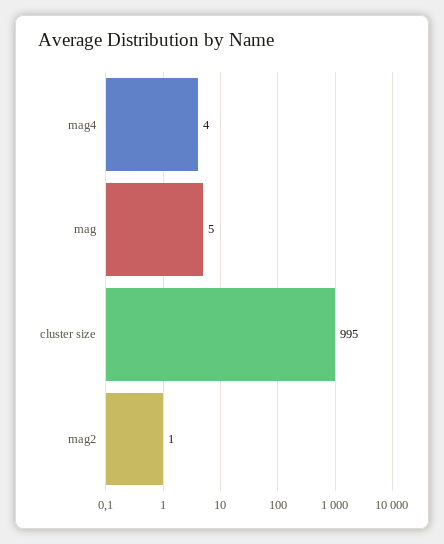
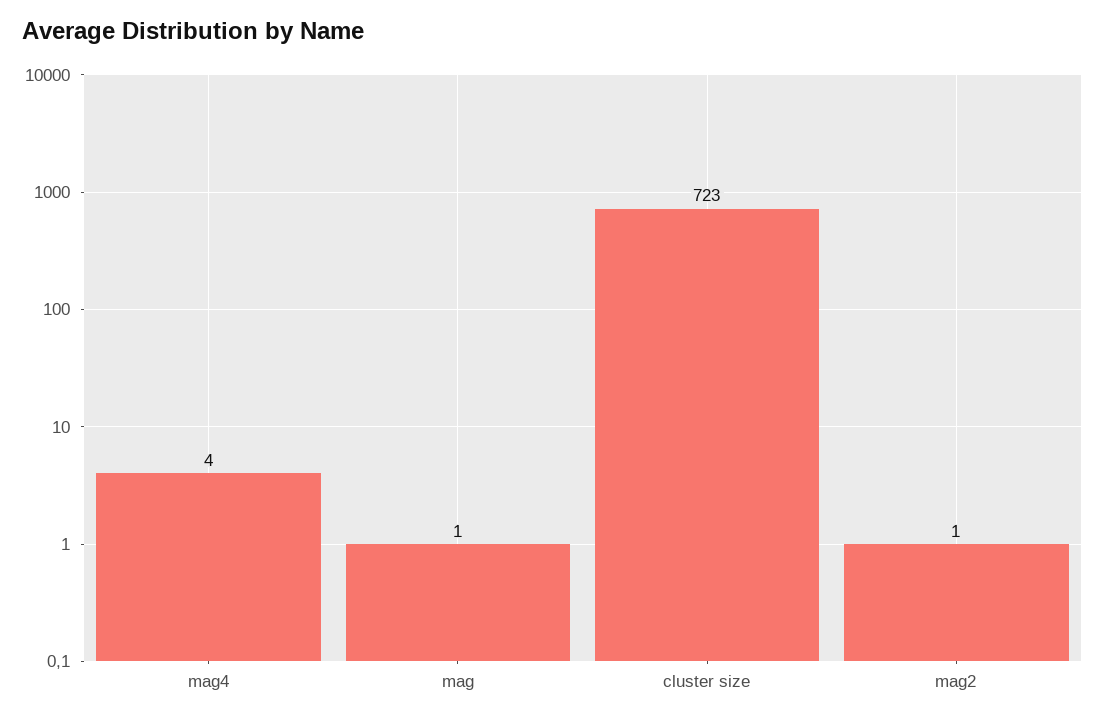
mag: 5 -> 1
cluster size: 995 -> 723

